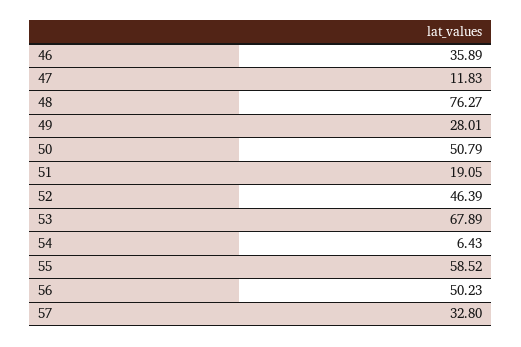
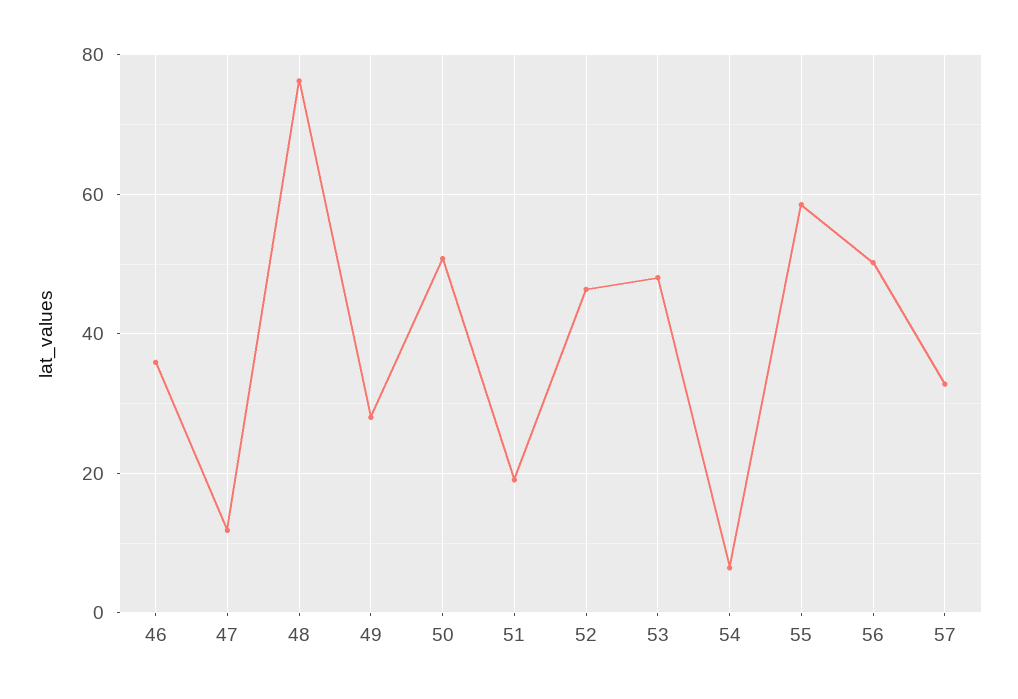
53: 67.89 -> 48

